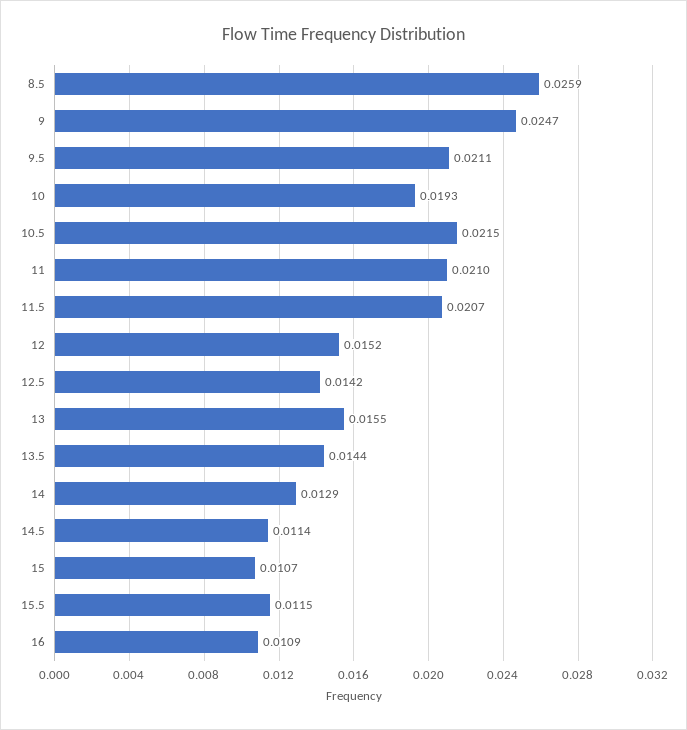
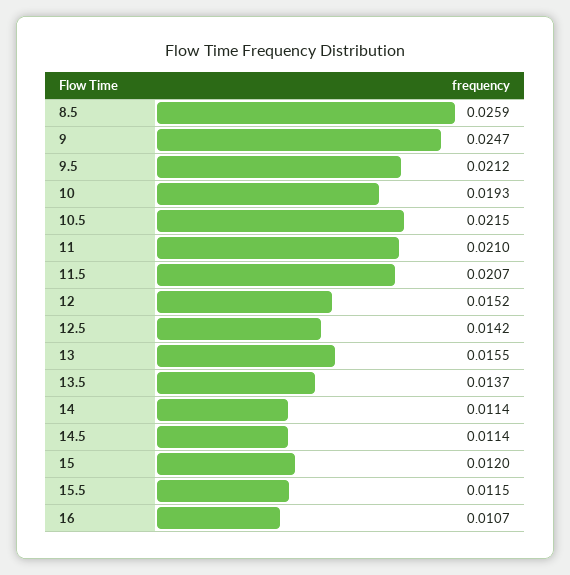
9.5: 0.0211 -> 0.0212
13.5: 0.0144 -> 0.0137
14: 0.0129 -> 0.0114
15: 0.0107 -> 0.012
16: 0.0109 -> 0.0107

